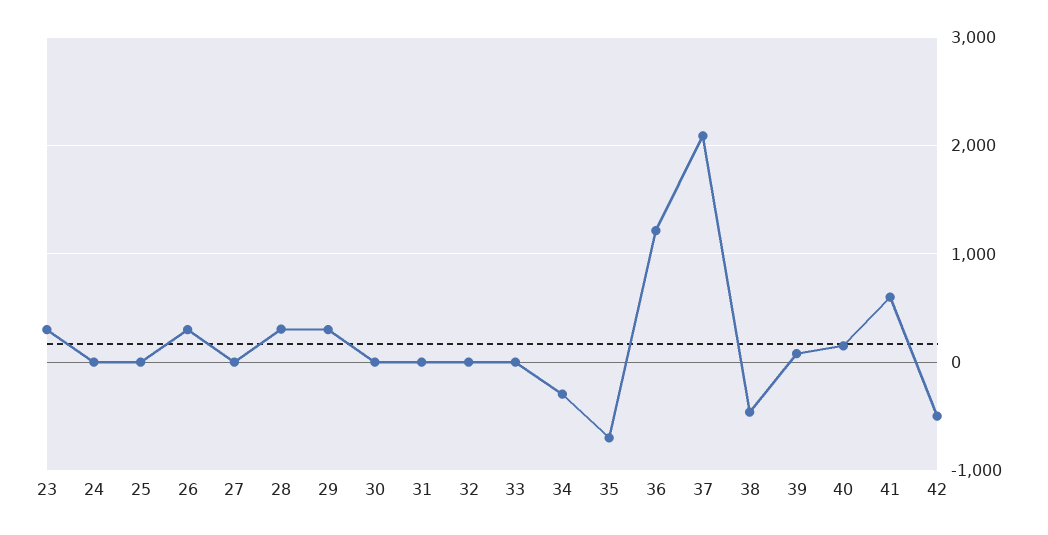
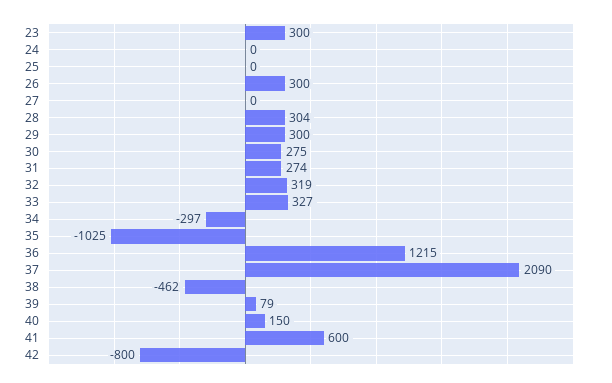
30: 0 -> 275
31: 0 -> 274
32: 0 -> 319
33: 0 -> 327
35: -700 -> -1025
42: -500 -> -800

